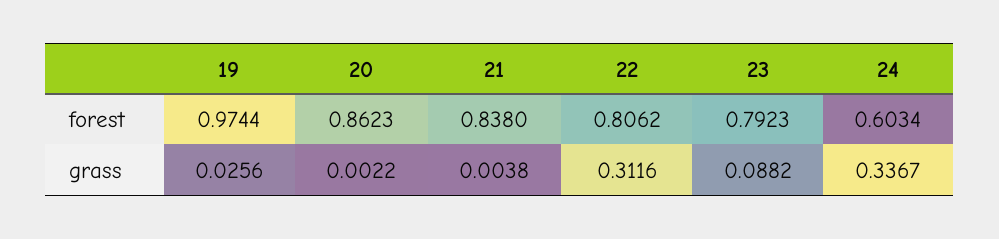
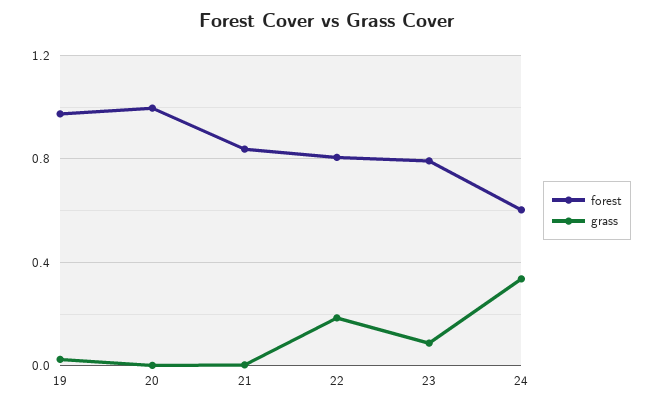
forest, 20: 0.8623 -> 1
grass, 22: 0.3116 -> 0.2

